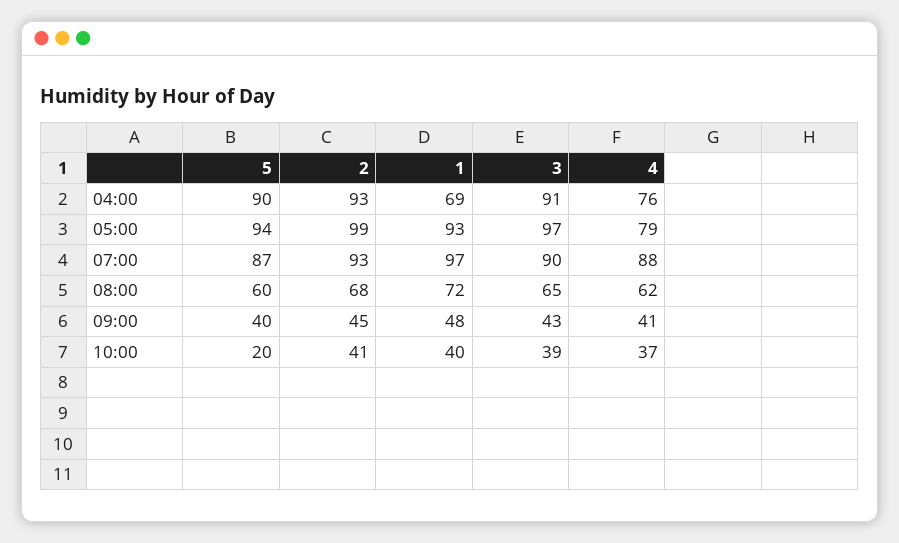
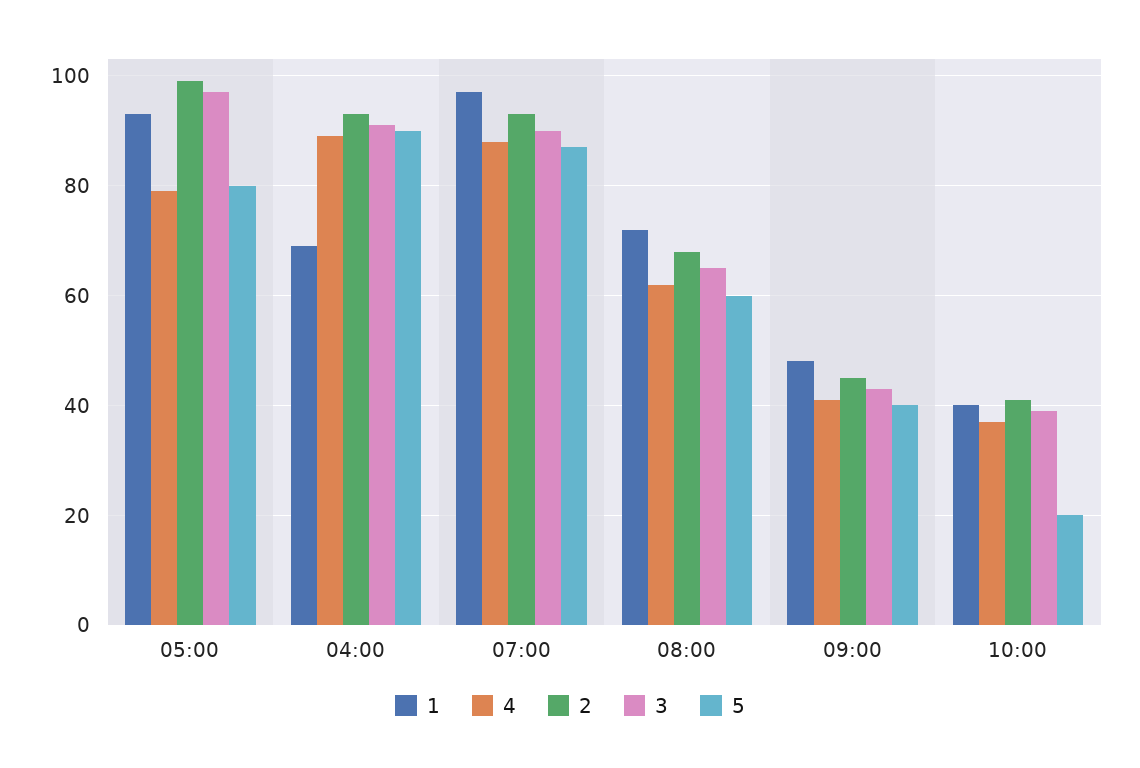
4, 04:00: 76 -> 90
5, 05:00: 94 -> 80

